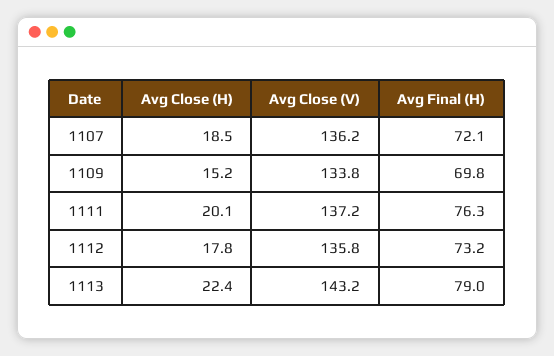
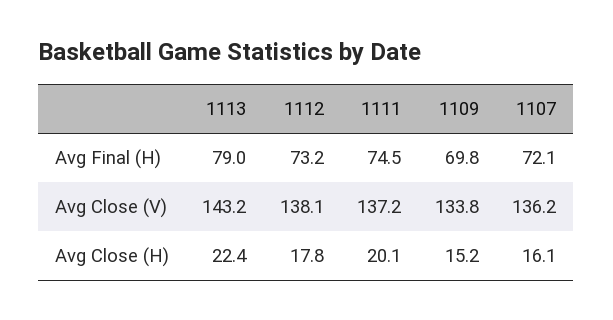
Avg Close (H), 1107: 18.5 -> 16.1
Avg Final (H), 1111: 76.3 -> 74.5
Avg Close (V), 1112: 135.8 -> 138.1

